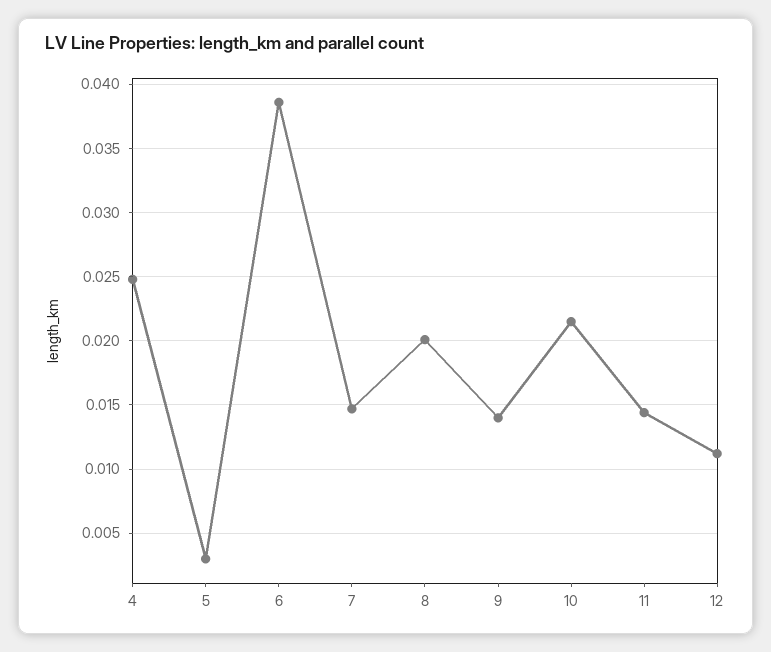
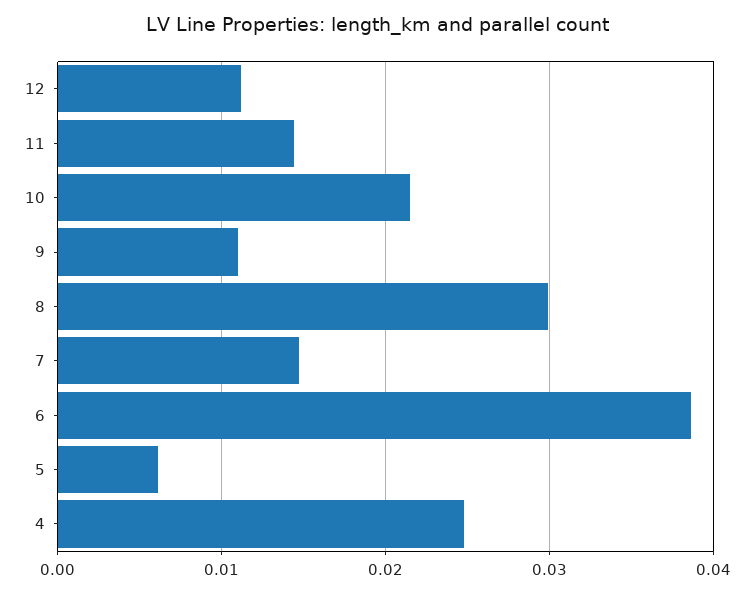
5: 0.003 -> 0.006
8: 0.02 -> 0.03
9: 0.014 -> 0.011

